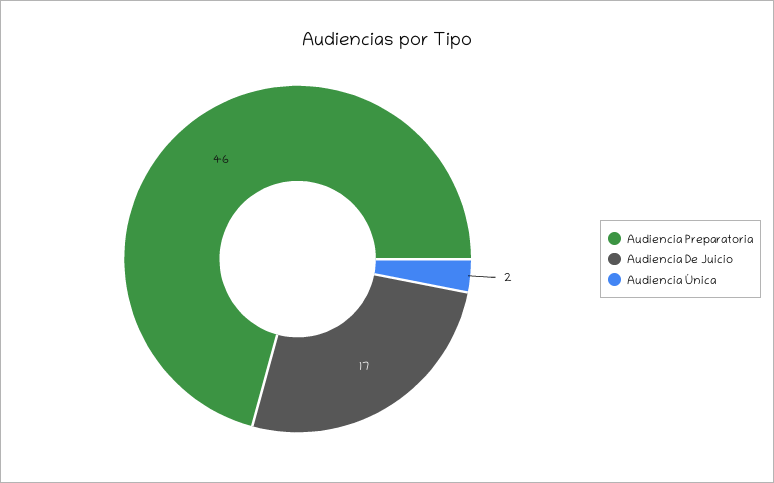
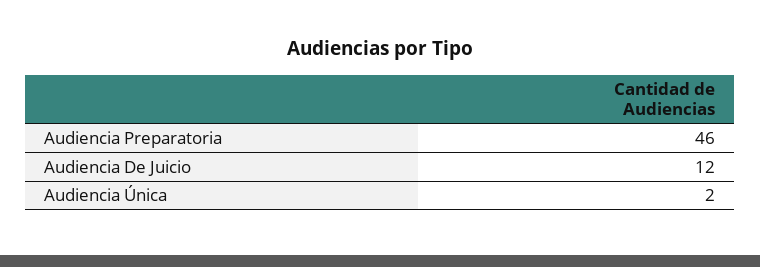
Audiencia De Juicio: 17 -> 12

